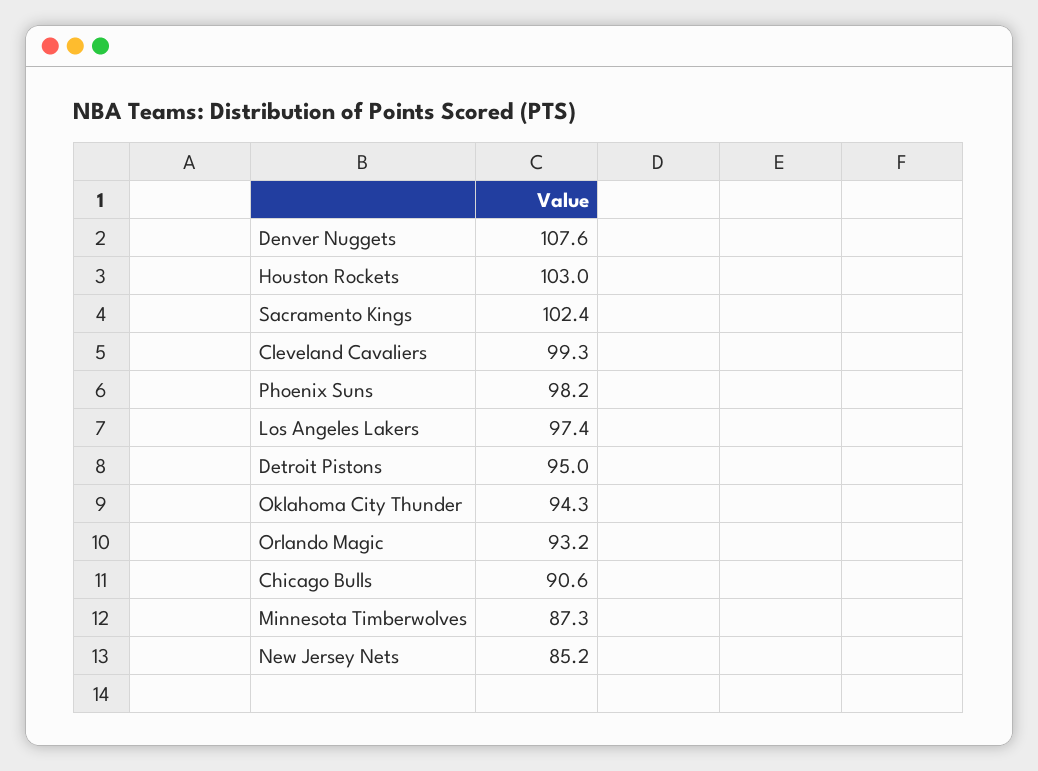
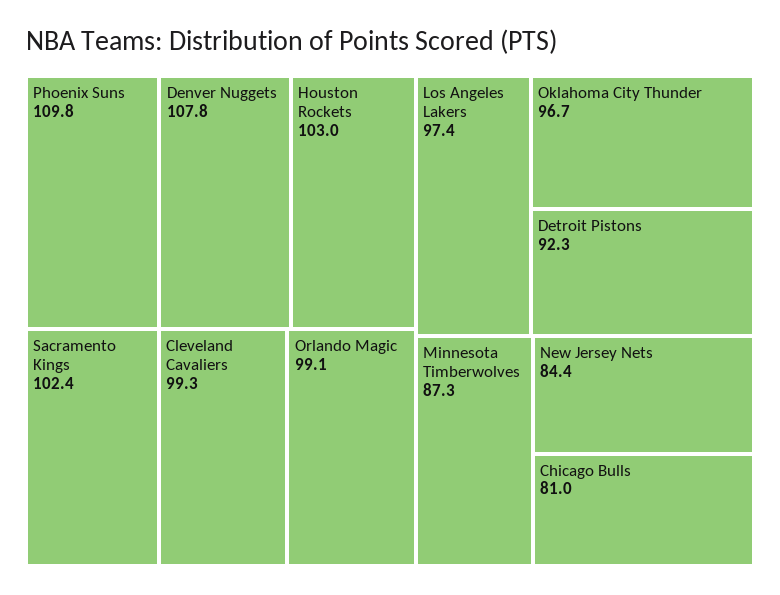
Denver Nuggets: 107.6 -> 107.8
Phoenix Suns: 98.2 -> 109.8
Detroit Pistons: 95 -> 92.3
Oklahoma City Thunder: 94.3 -> 96.7
Orlando Magic: 93.2 -> 99.1
Chicago Bulls: 90.6 -> 81
New Jersey Nets: 85.2 -> 84.4

